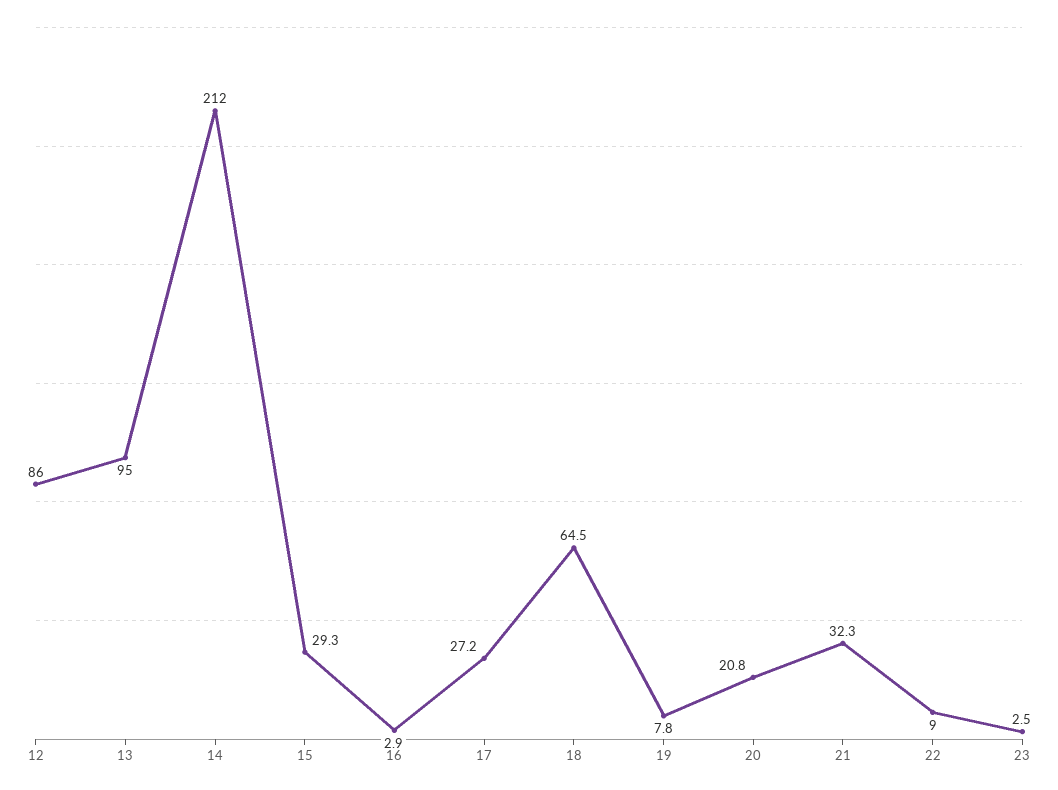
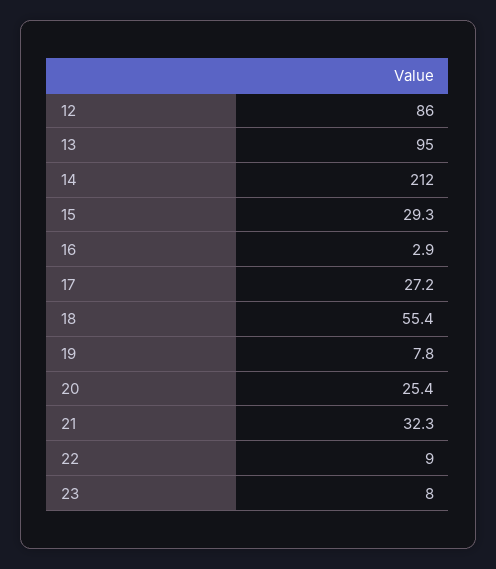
18: 64.5 -> 55.4
20: 20.8 -> 25.4
23: 2.5 -> 8

